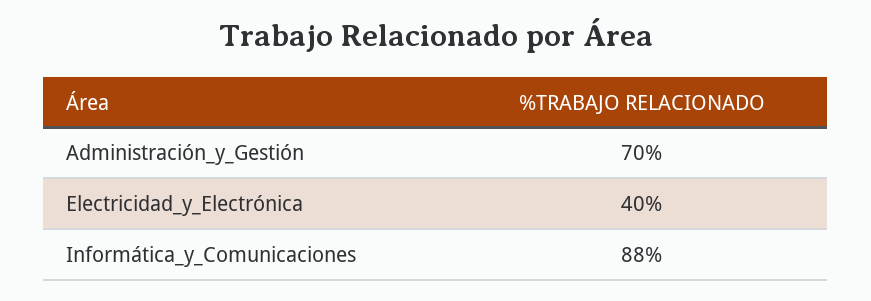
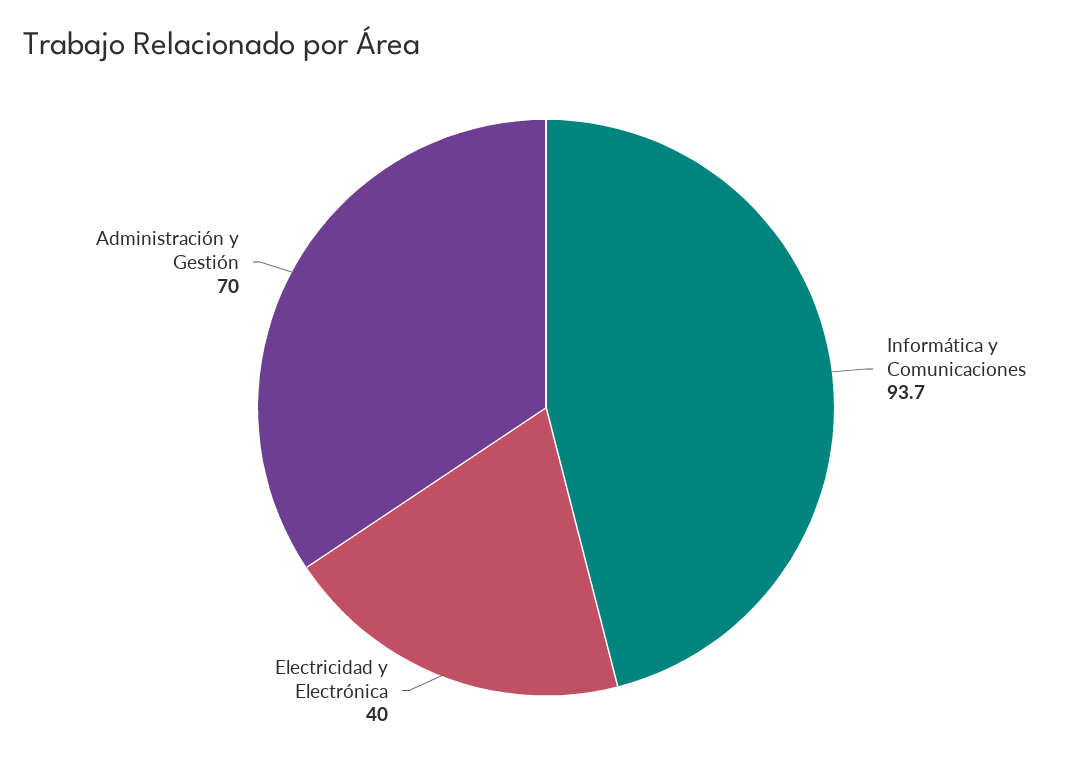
Informática_y_Comunicaciones: 88 -> 93.7

